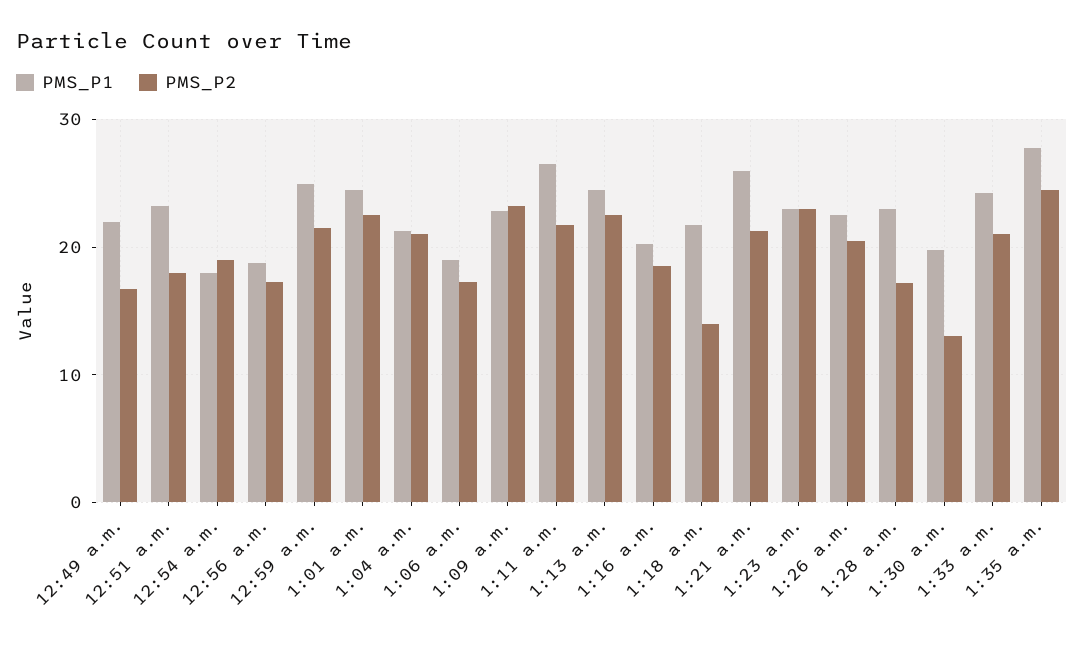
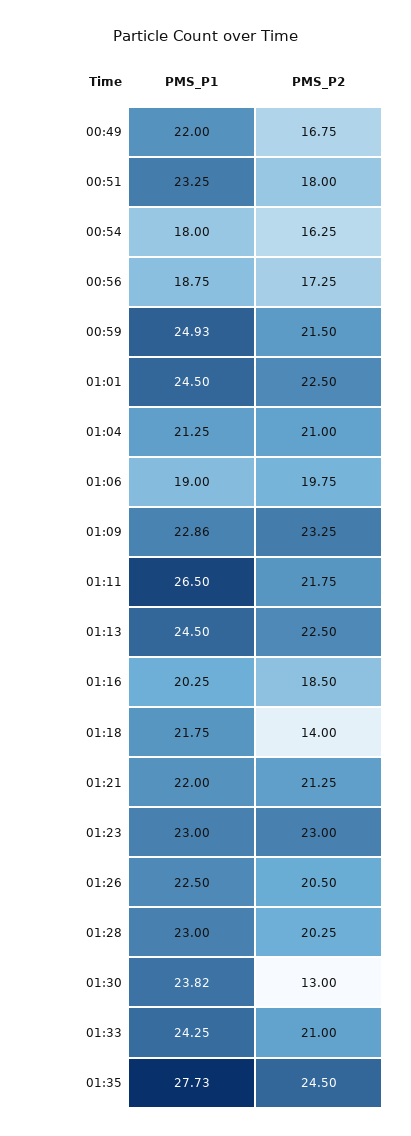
PMS_P2, 12:54 a.m.: 19 -> 16.25
PMS_P2, 1:06 a.m.: 17 -> 19.75
PMS_P1, 1:21 a.m.: 26 -> 22
PMS_P2, 1:28 a.m.: 17 -> 20.25
PMS_P1, 1:30 a.m.: 20 -> 23.82

